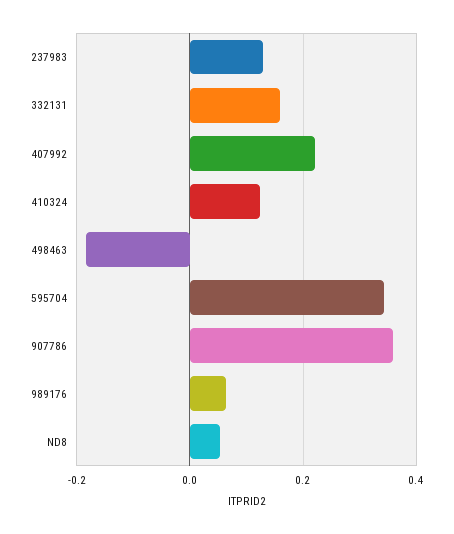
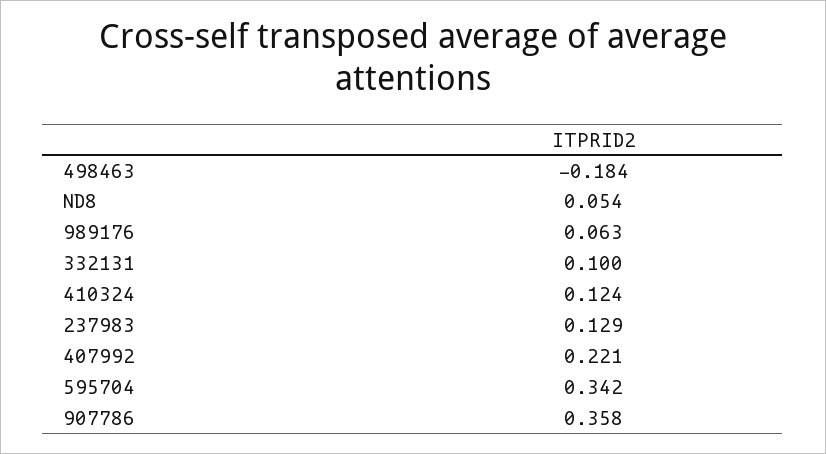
332131: 0.16 -> 0.1

